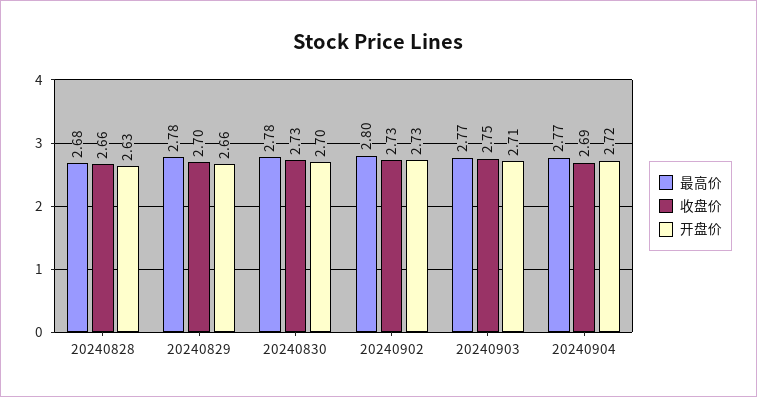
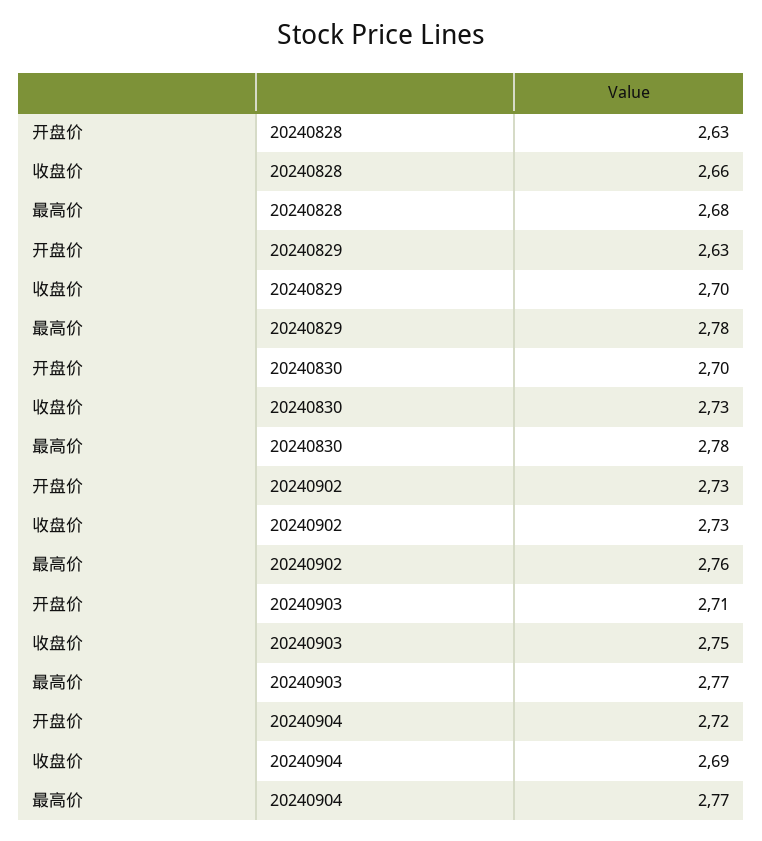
开盘价, 20240829: 2.66 -> 2.63
最高价, 20240902: 2.8 -> 2.76

